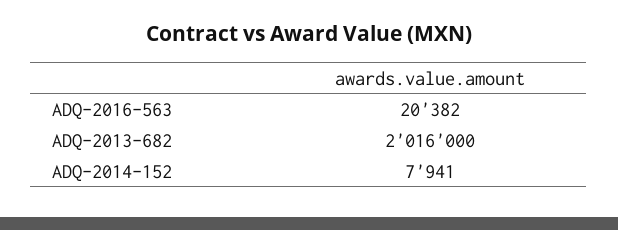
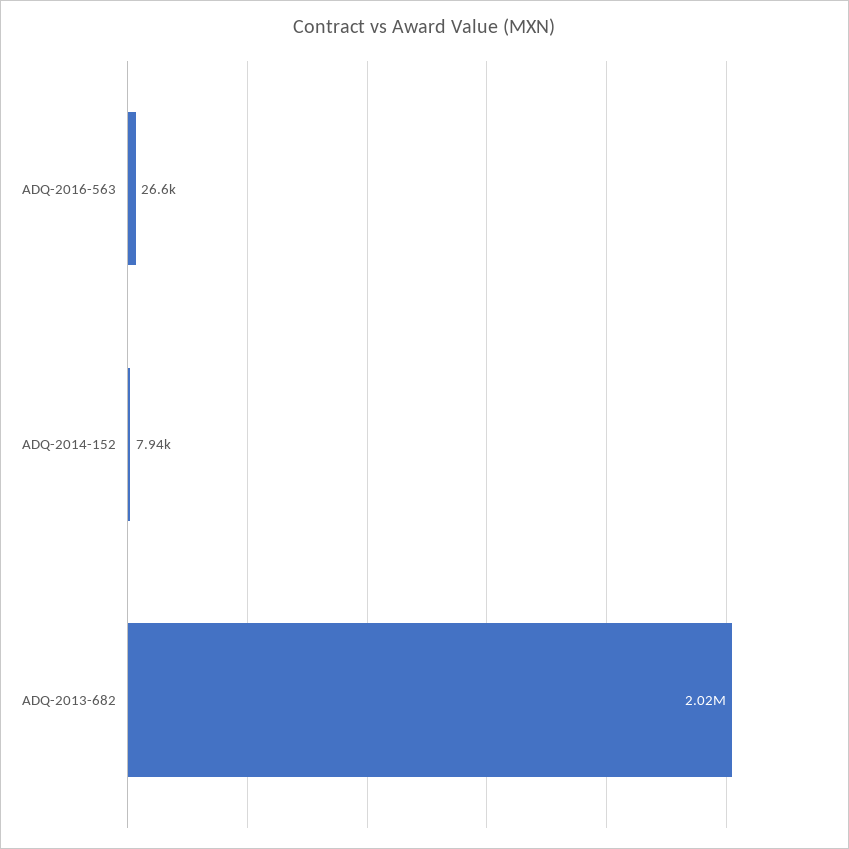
ADQ-2016-563: 20382 -> 26600

